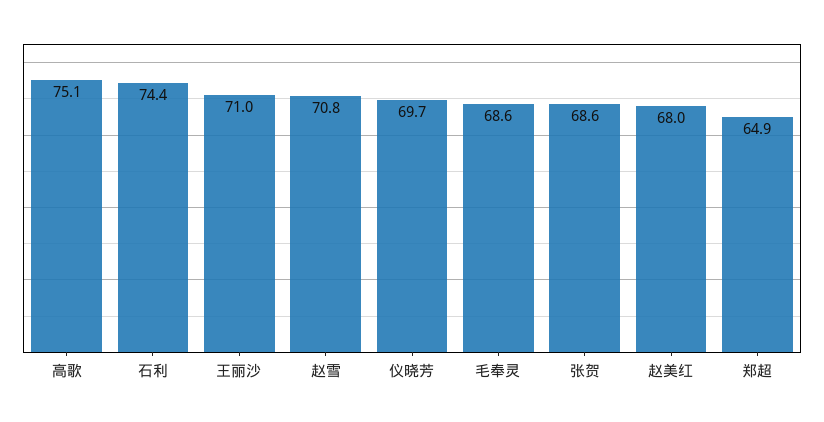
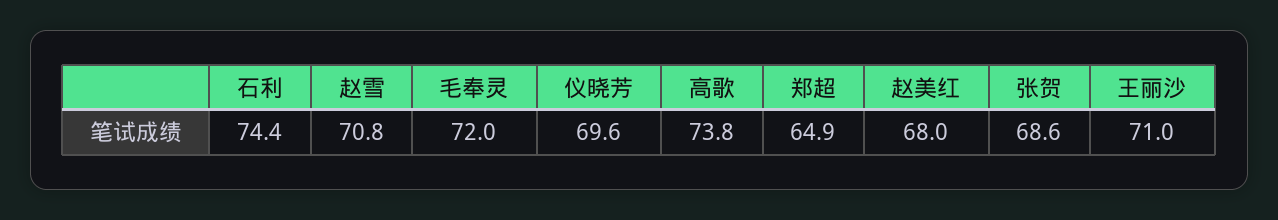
高歌: 75.1 -> 73.8
仪晓芳: 69.7 -> 69.6
毛奉灵: 68.6 -> 72

